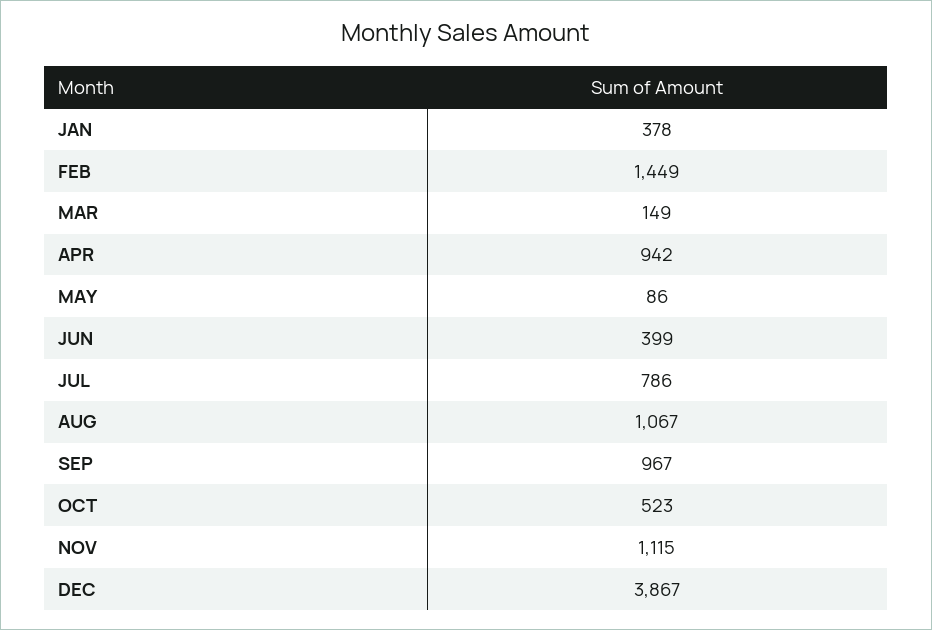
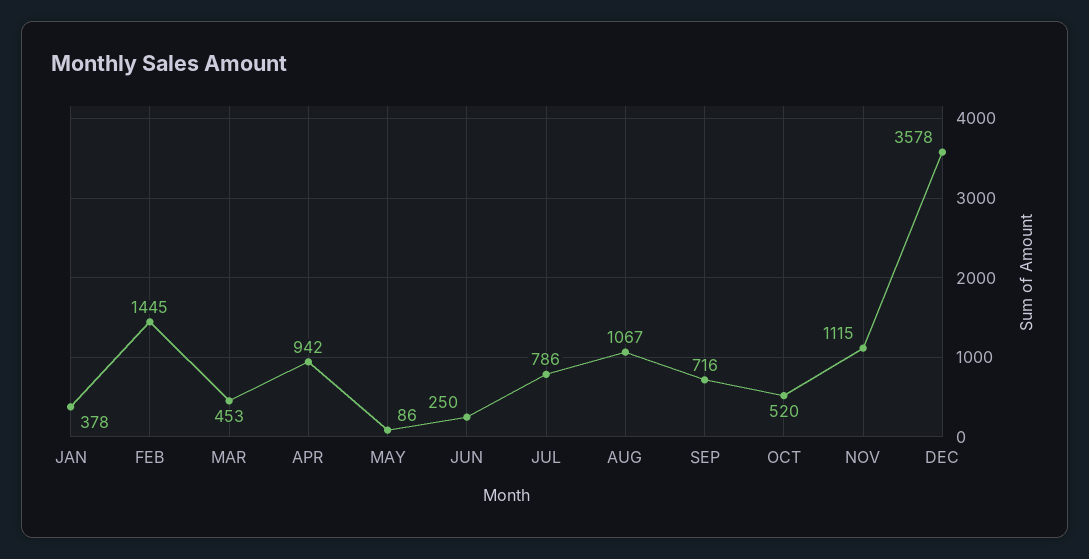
FEB: 1449 -> 1445
MAR: 149 -> 453
JUN: 399 -> 250
SEP: 967 -> 716
OCT: 523 -> 520
DEC: 3867 -> 3578

